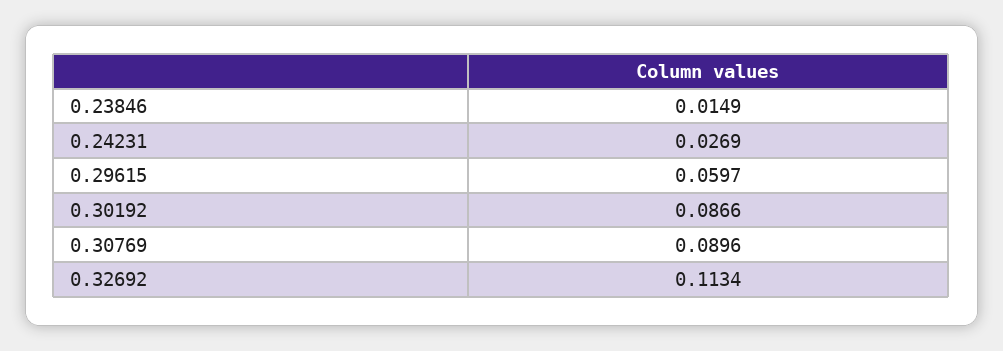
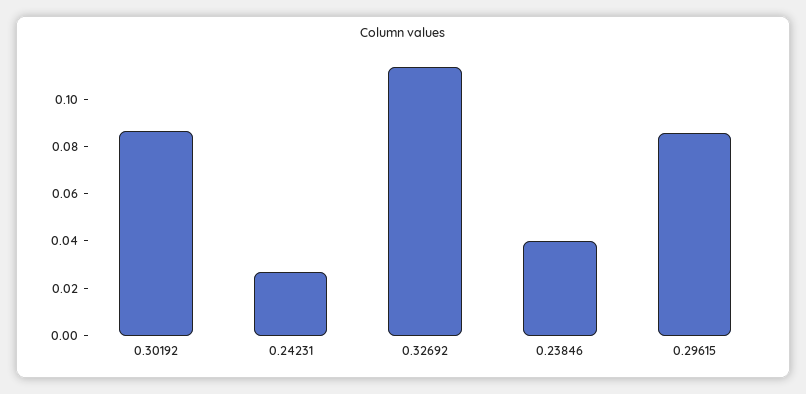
0.23846: 0.0149 -> 0.04
0.29615: 0.0597 -> 0.085
0.30769: 0.0896 -> none

